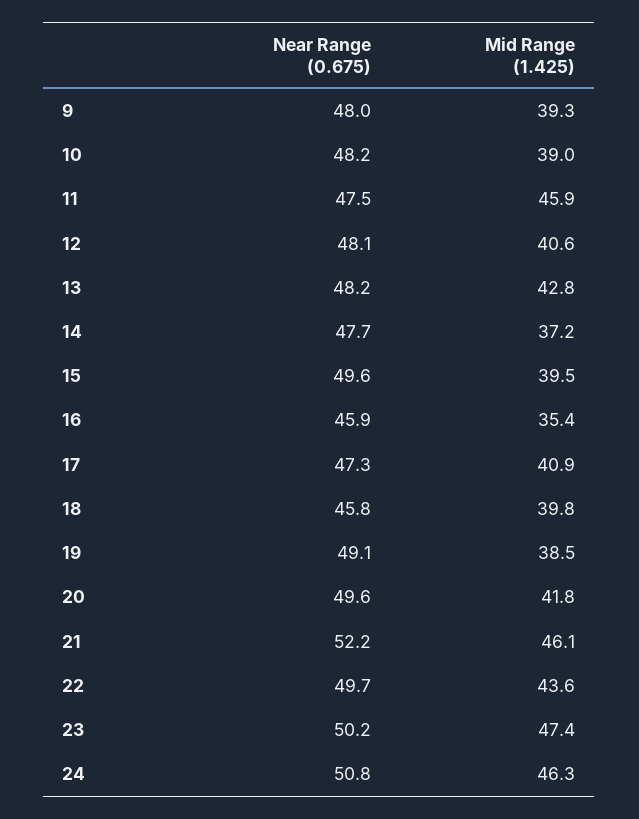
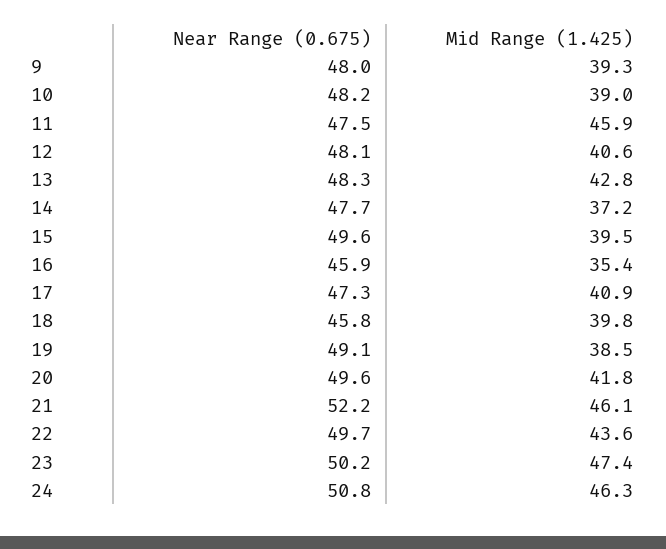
Near Range (0.675), 13: 48.2 -> 48.3

